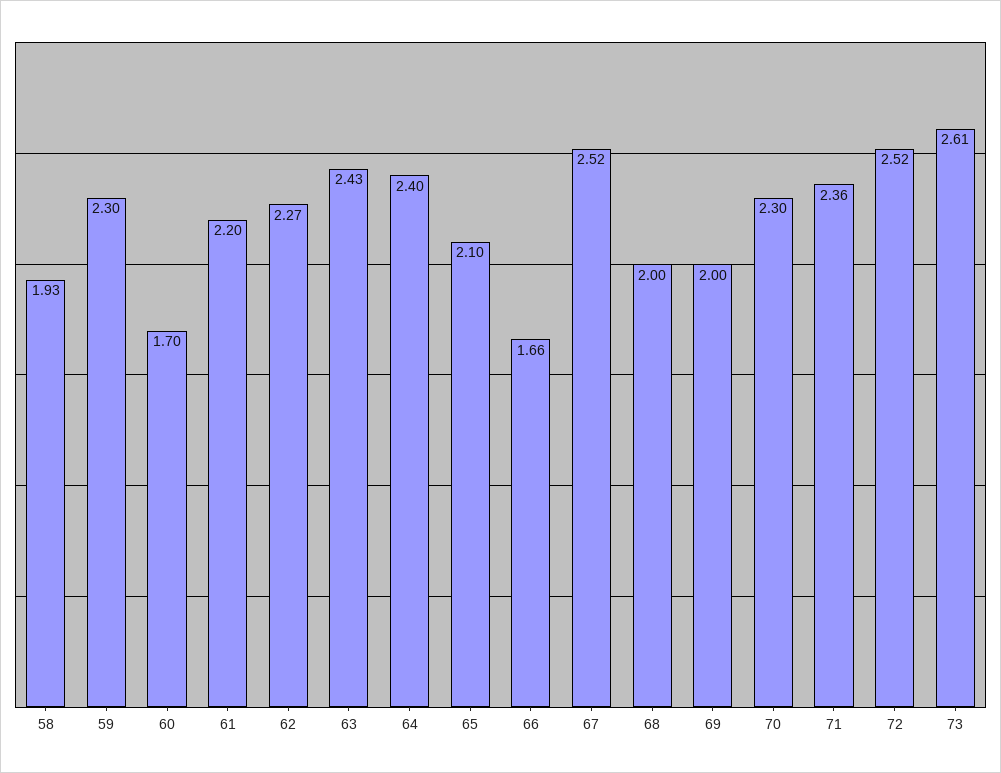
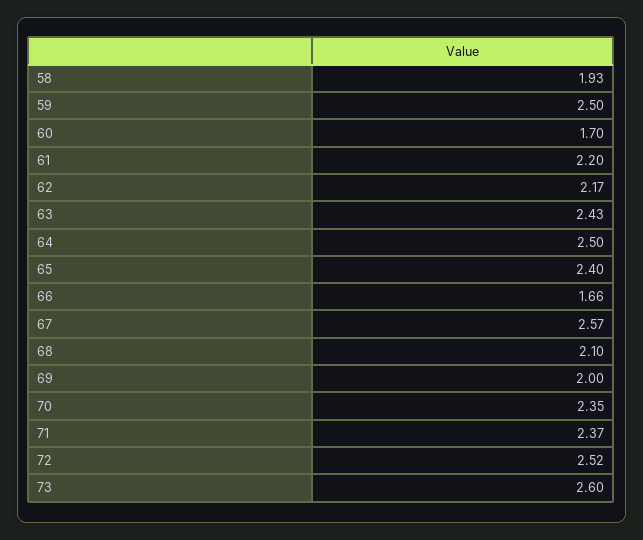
59: 2.3 -> 2.5
62: 2.27 -> 2.17
64: 2.4 -> 2.5
65: 2.1 -> 2.4
67: 2.52 -> 2.57
68: 2 -> 2.1
70: 2.3 -> 2.35
71: 2.36 -> 2.37
73: 2.61 -> 2.6

